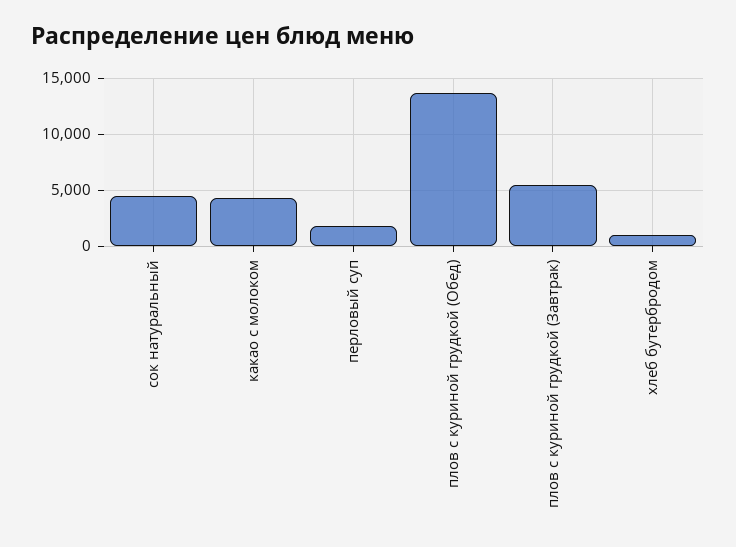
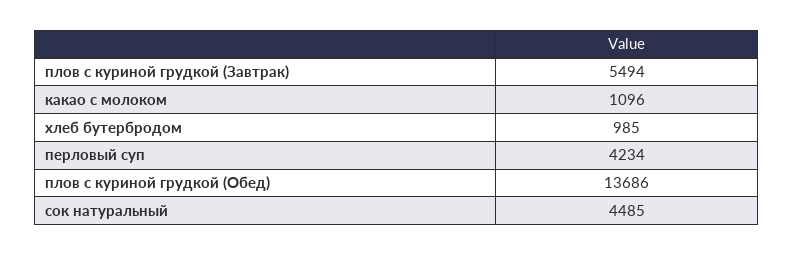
какао с молоком: 4000 -> 1096
перловый суп: 2000 -> 4234

